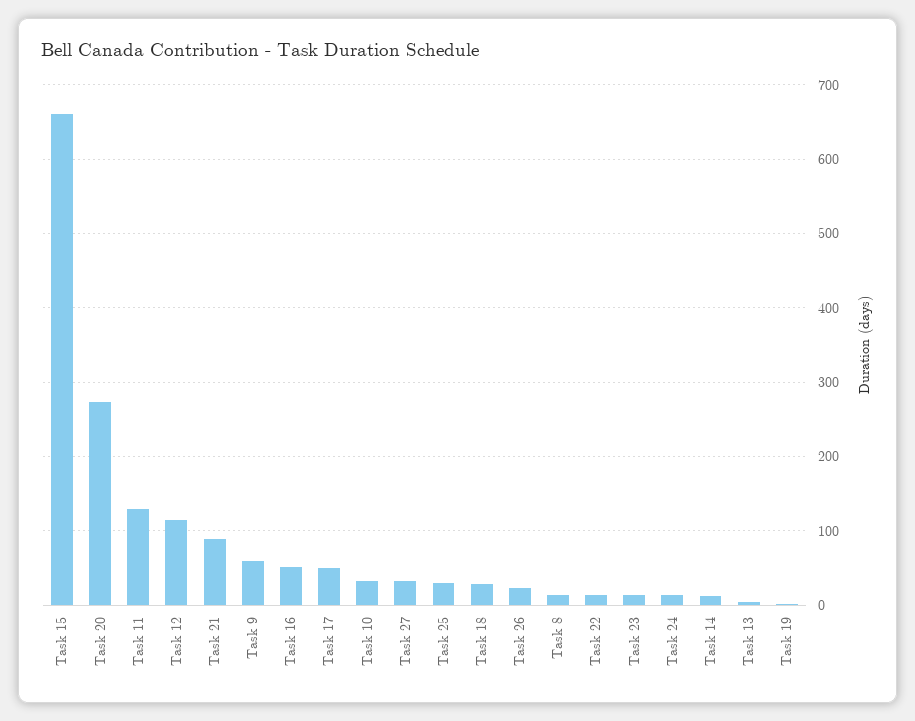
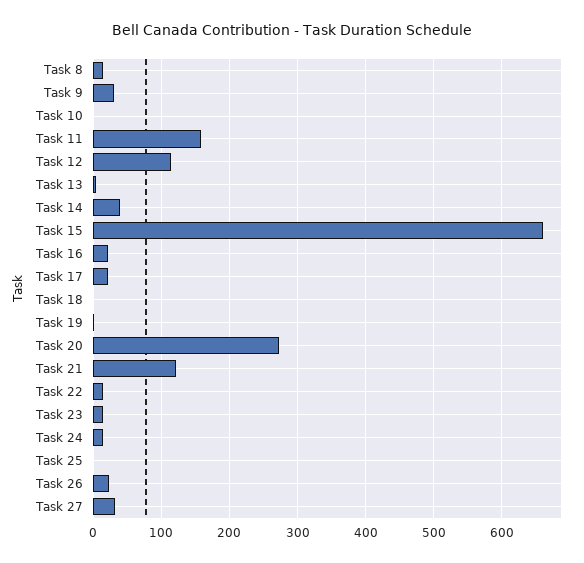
Task 11: 130 -> 160
Task 21: 90 -> 120
Task 9: 60 -> 30
Task 16: 50 -> 20
Task 17: 50 -> 20
Task 10: 30 -> 0
Task 25: 30 -> 0
Task 18: 30 -> 0
Task 14: 10 -> 40

